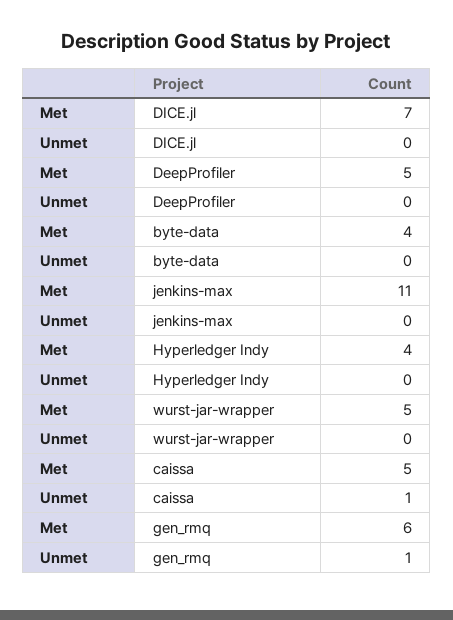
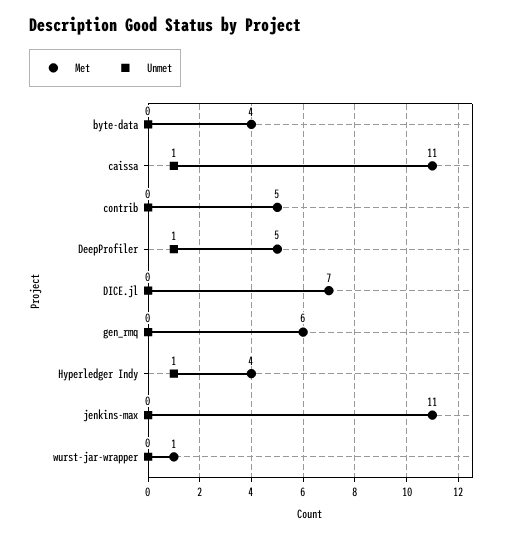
Unmet, DeepProfiler: 0 -> 1
Unmet, Hyperledger Indy: 0 -> 1
Met, wurst-jar-wrapper: 5 -> 1
Met, caissa: 5 -> 11
Unmet, gen_rmq: 1 -> 0
Met, contrib: none -> 5
Unmet, contrib: none -> 0

